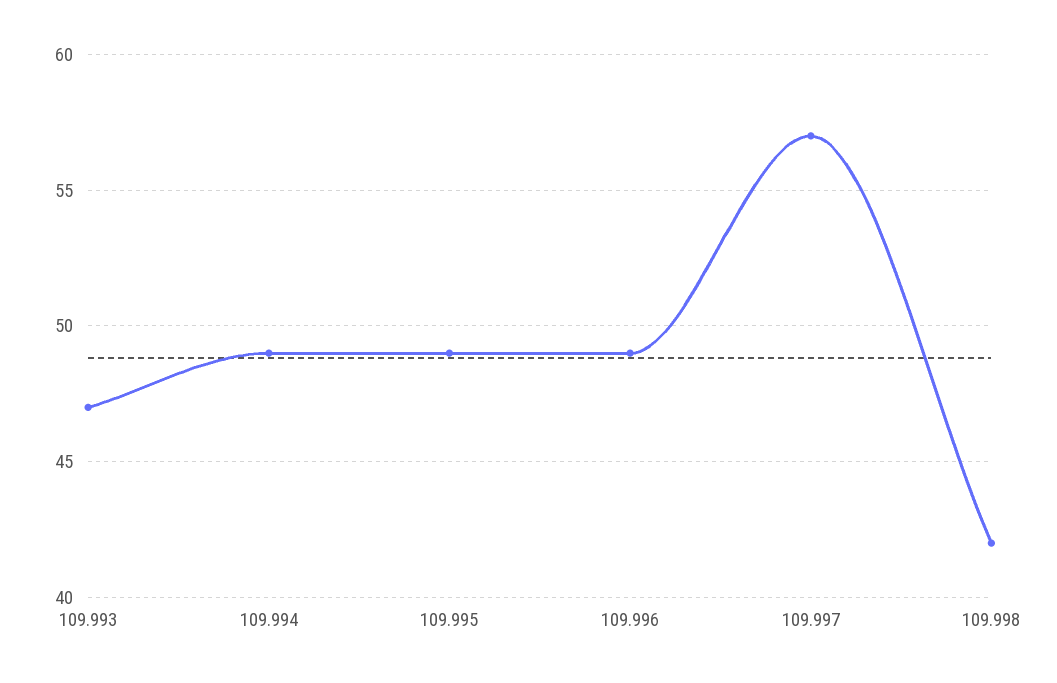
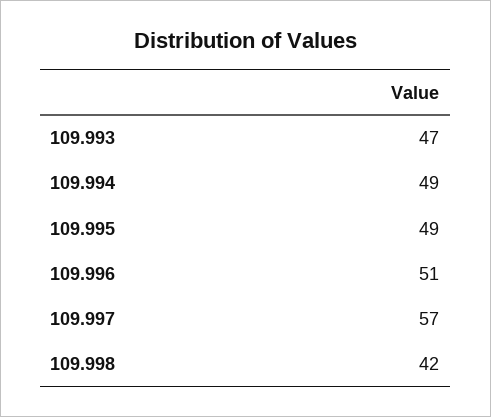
109.996: 49 -> 51

